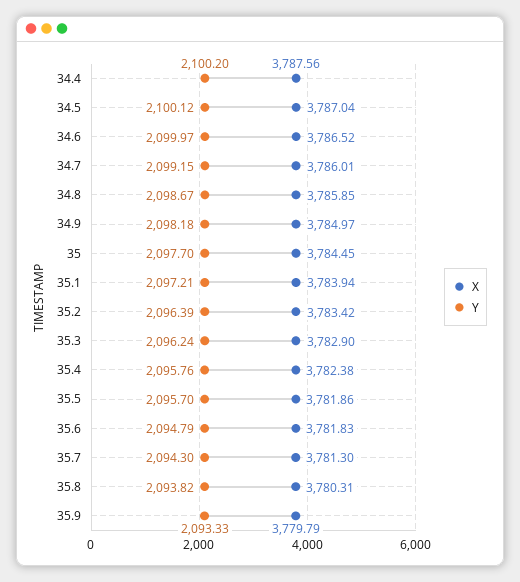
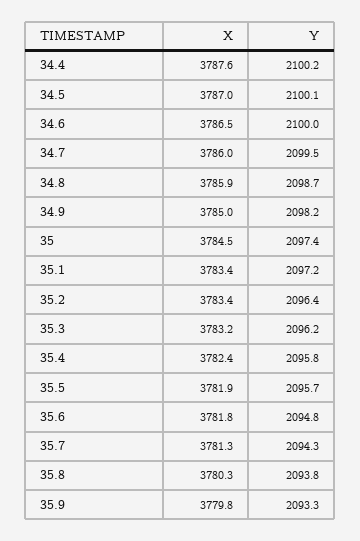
Y, 34.7: 2099.15 -> 2099.5
Y, 35: 2097.7 -> 2097.4
X, 35.1: 3783.94 -> 3783.4
X, 35.3: 3782.9 -> 3783.2

